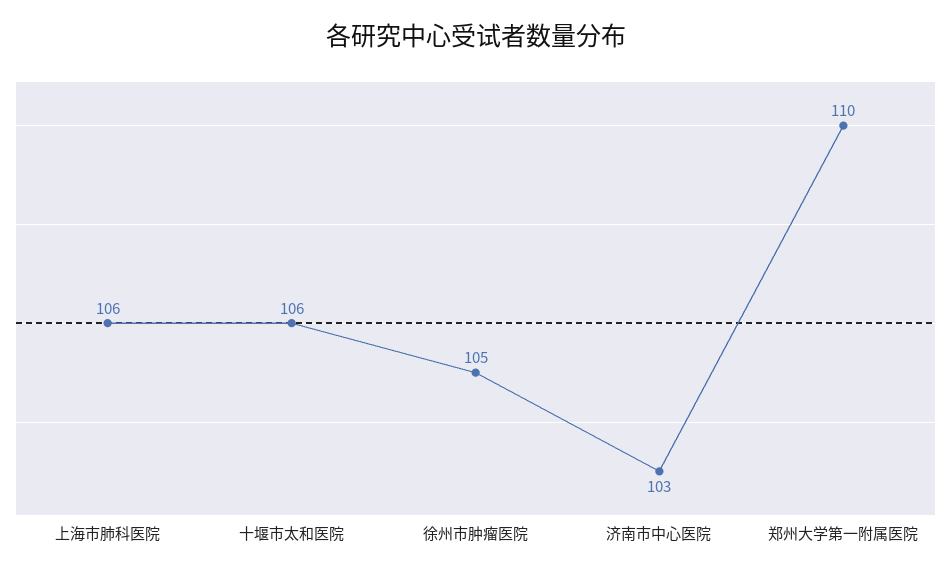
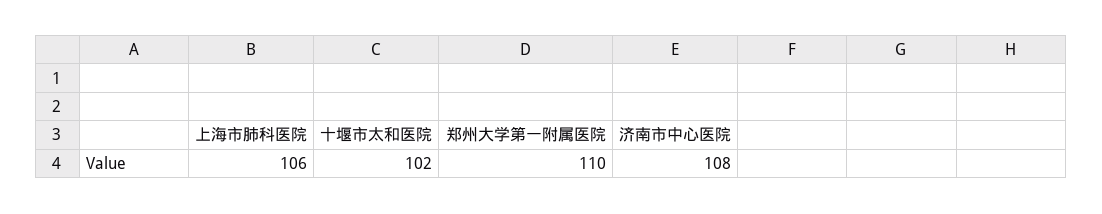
十堰市太和医院: 106 -> 102
徐州市肿瘤医院: 105 -> none
济南市中心医院: 103 -> 108

